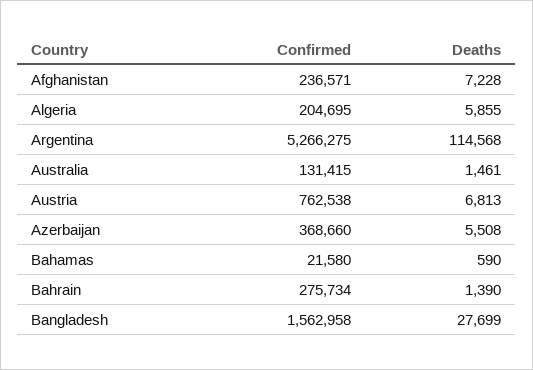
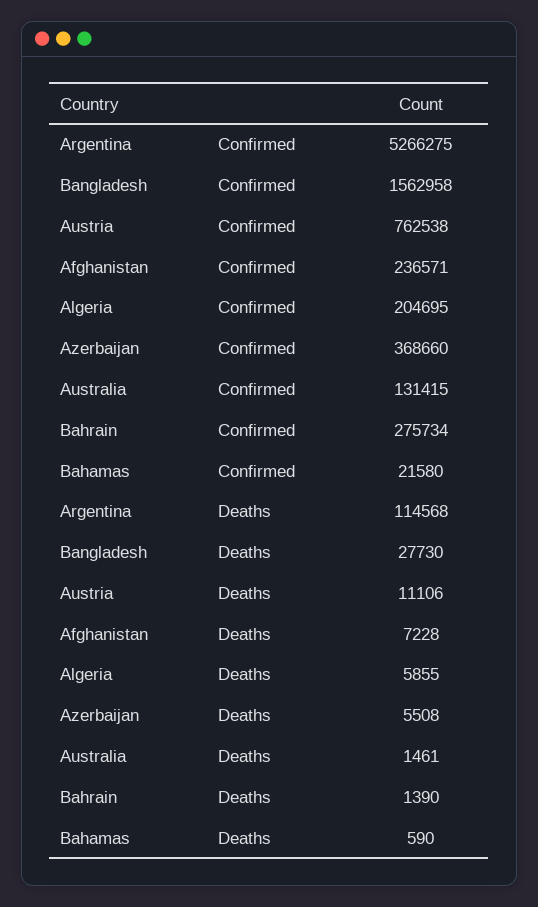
Deaths, Austria: 6813 -> 11106
Deaths, Bangladesh: 27699 -> 27730

